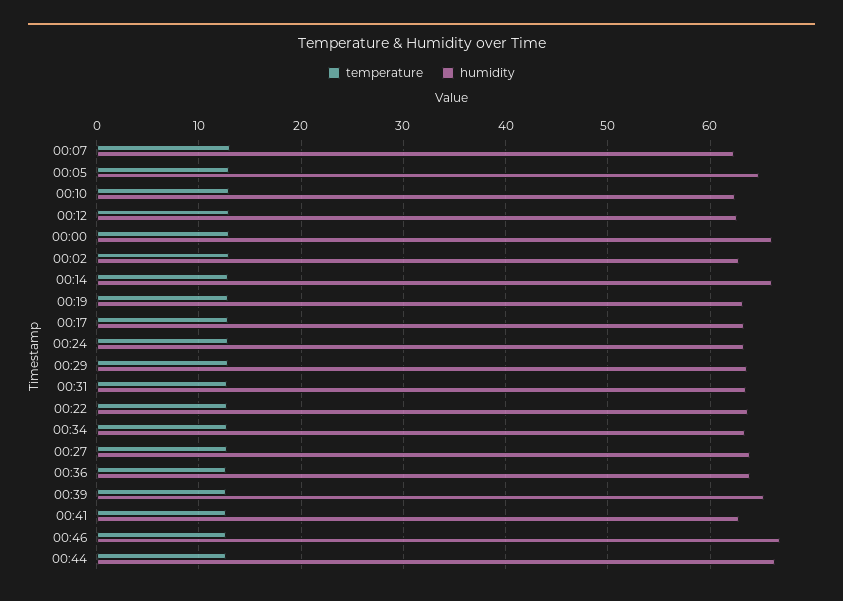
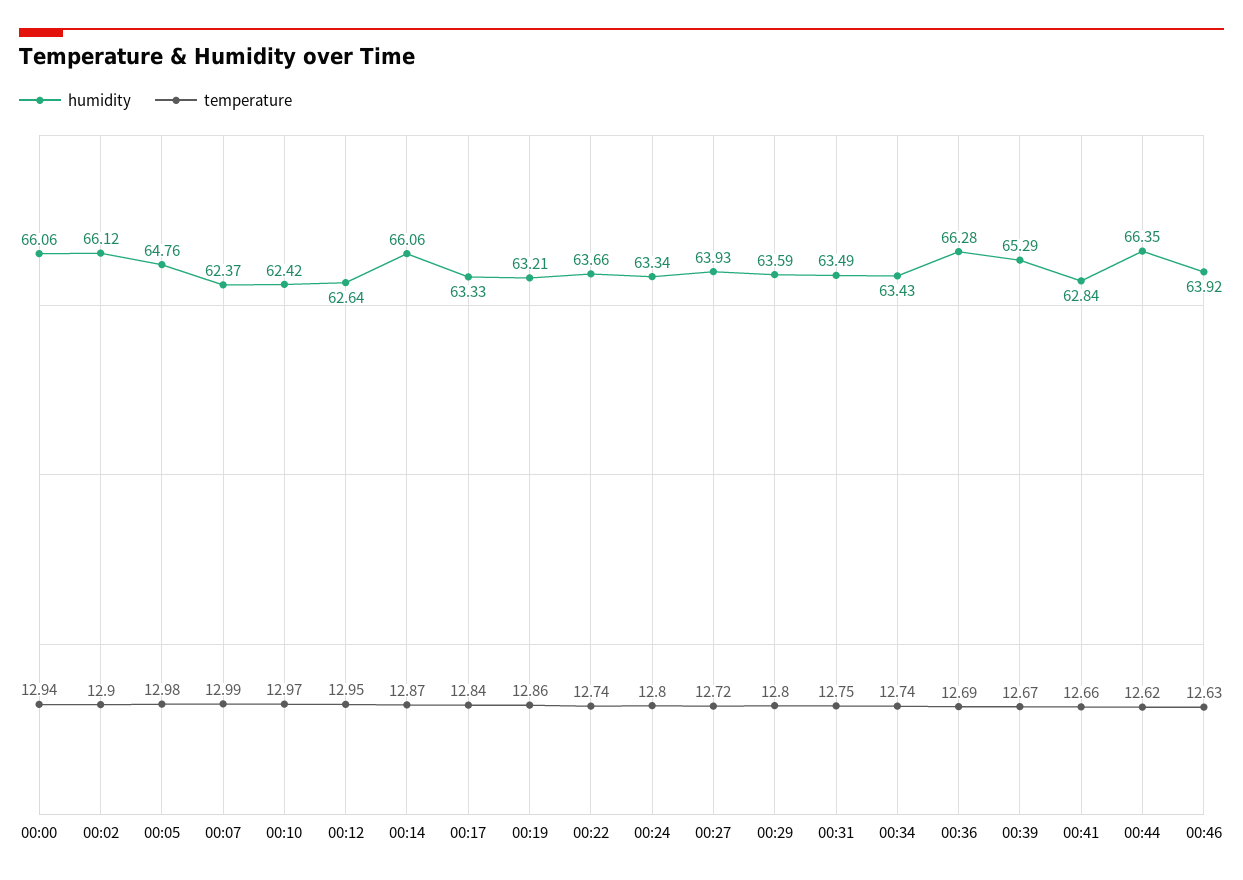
humidity, 00:02: 63 -> 66.12
humidity, 00:36: 64 -> 66.28
humidity, 00:46: 67 -> 63.92

